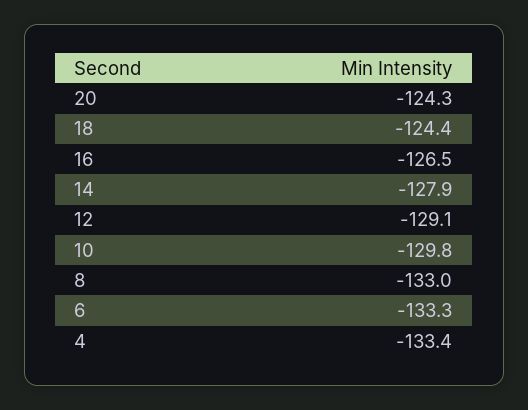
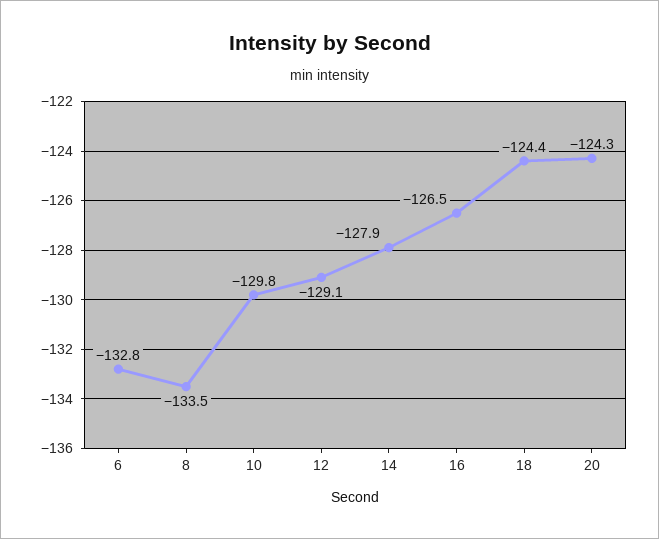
8: -133 -> -133.5
6: -133.3 -> -132.8
4: -133.4 -> none

